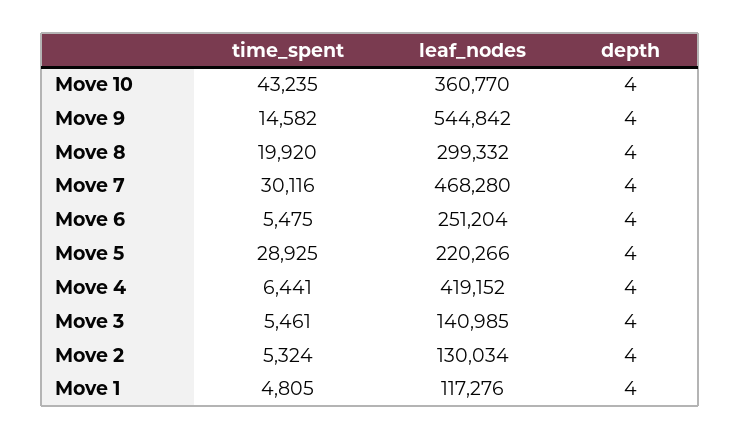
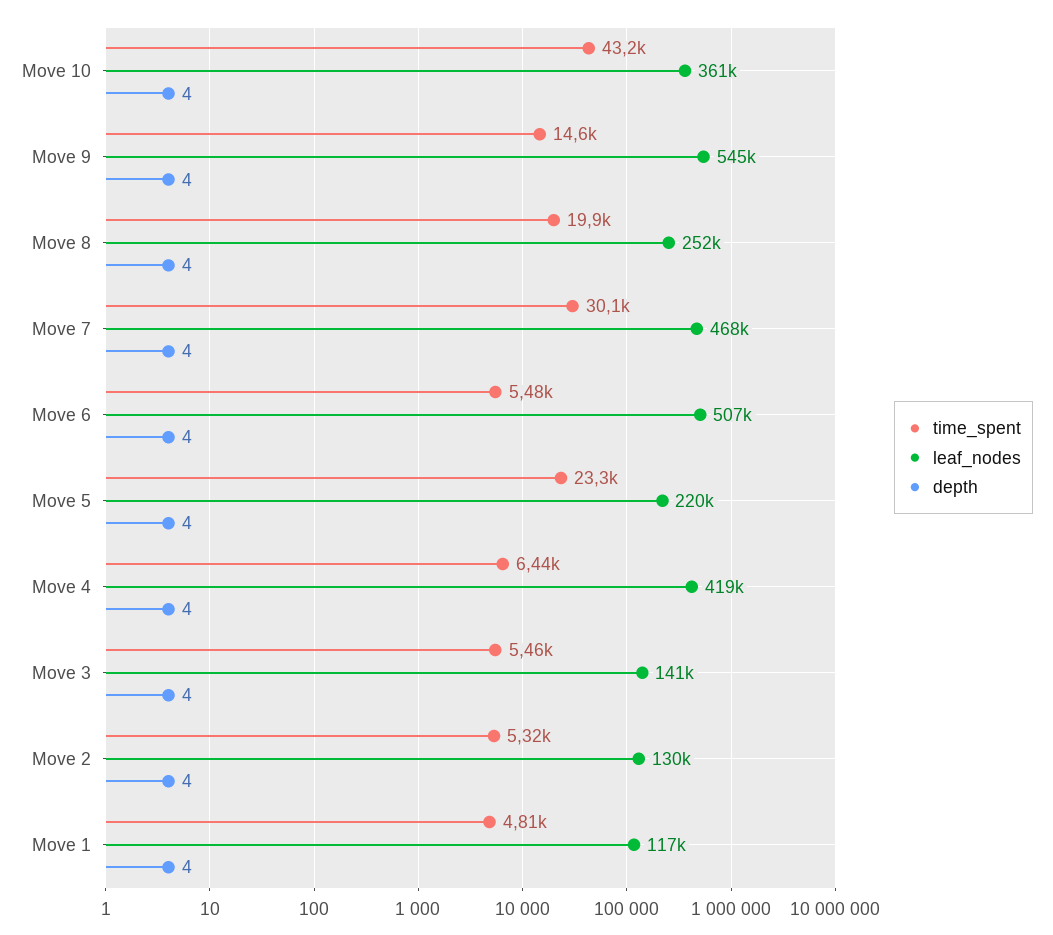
leaf_nodes, Move 8: 299332 -> 252000
leaf_nodes, Move 6: 251204 -> 507000
time_spent, Move 5: 28925 -> 23300

